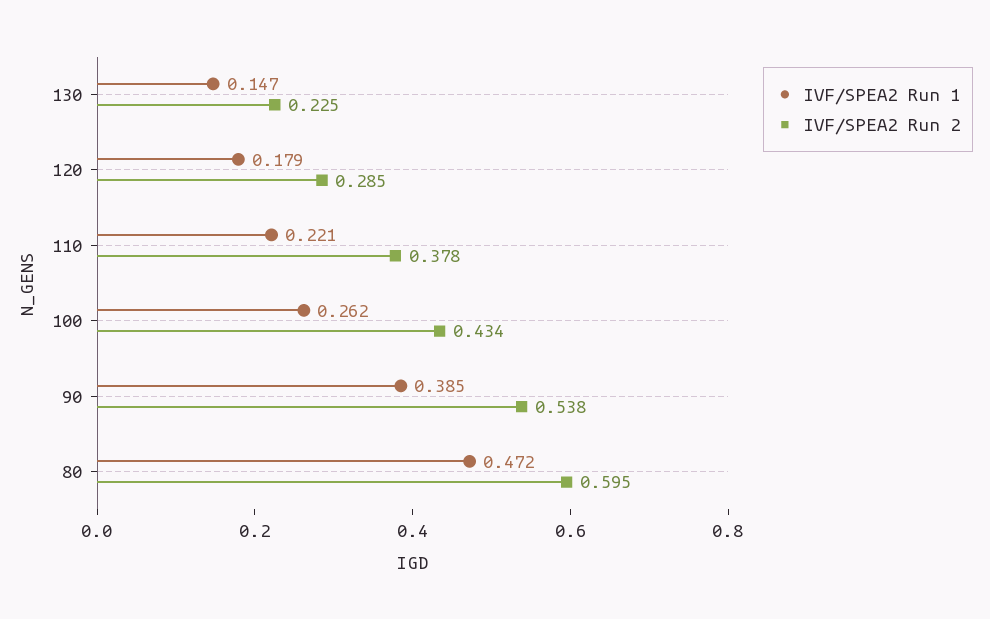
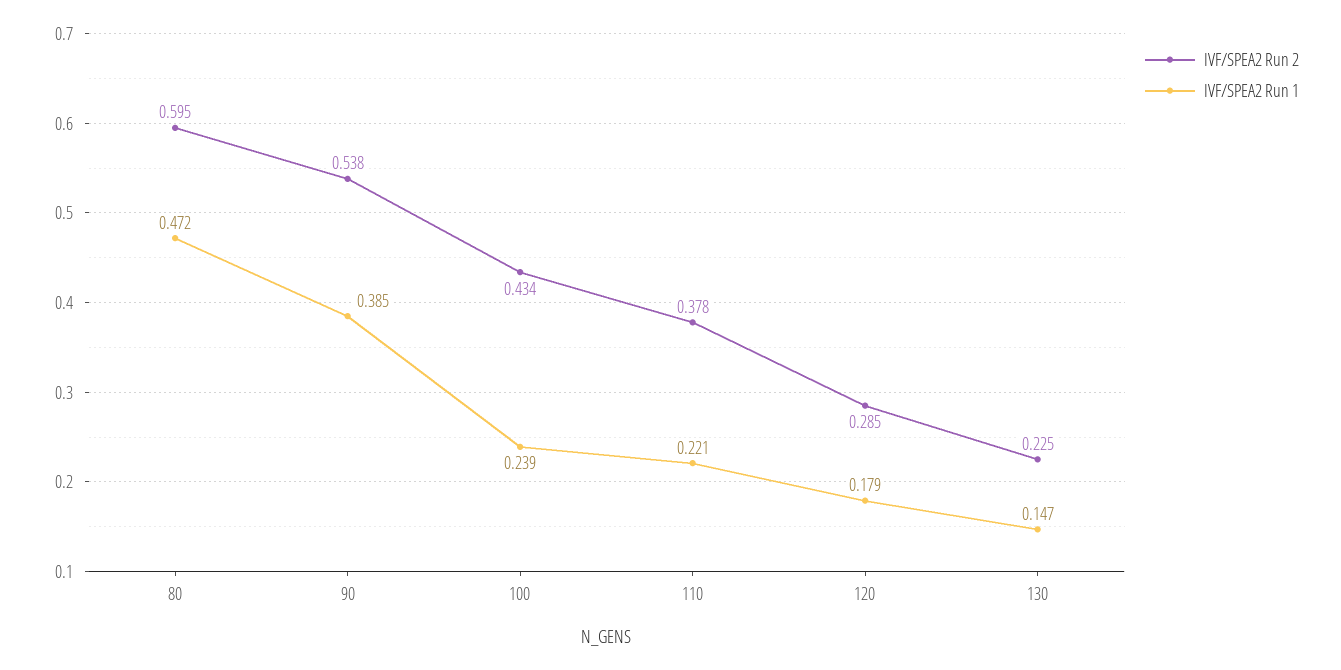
IVF/SPEA2 Run 1, 100: 0.262 -> 0.239

